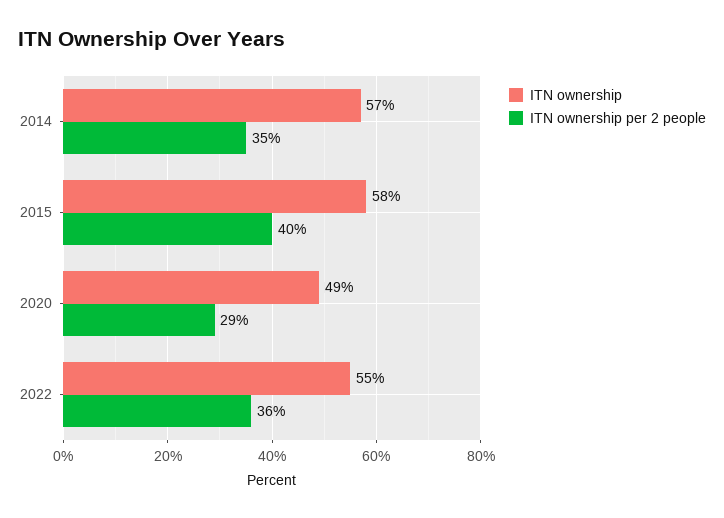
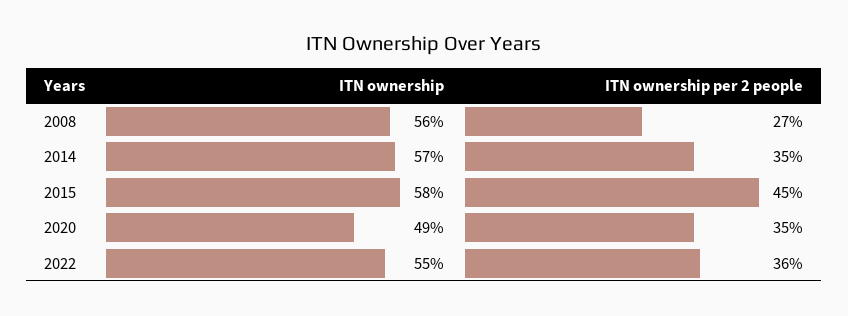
ITN ownership per 2 people, 2015: 40 -> 45
ITN ownership per 2 people, 2020: 29 -> 35
ITN ownership, 2008: none -> 56
ITN ownership per 2 people, 2008: none -> 27

